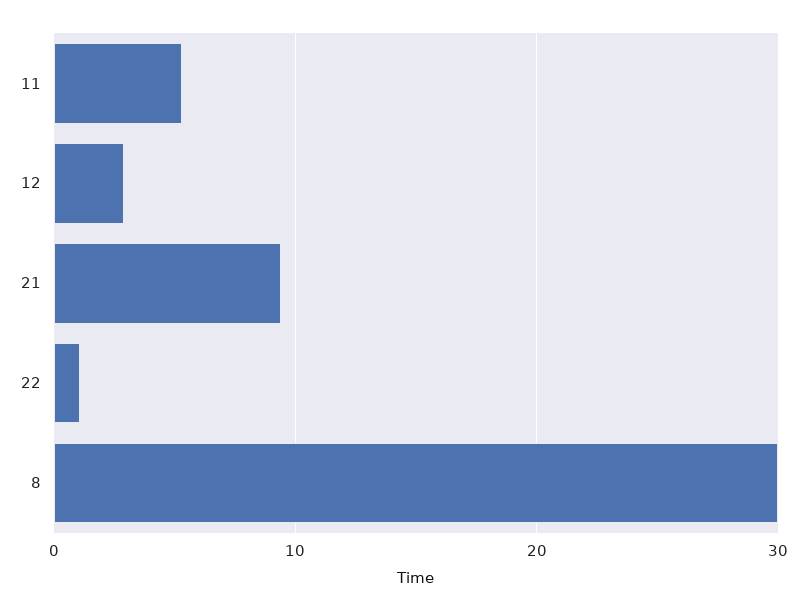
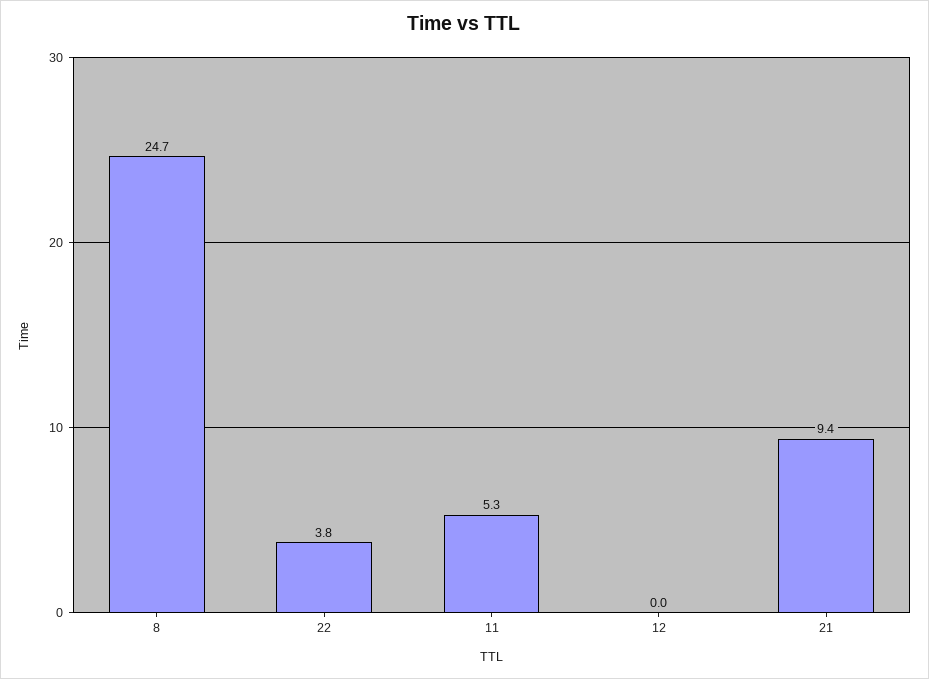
12: 3 -> 0
22: 1 -> 3.8
8: 30 -> 24.7

